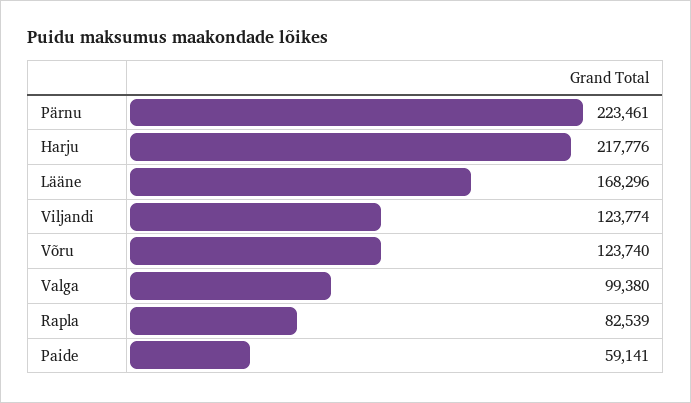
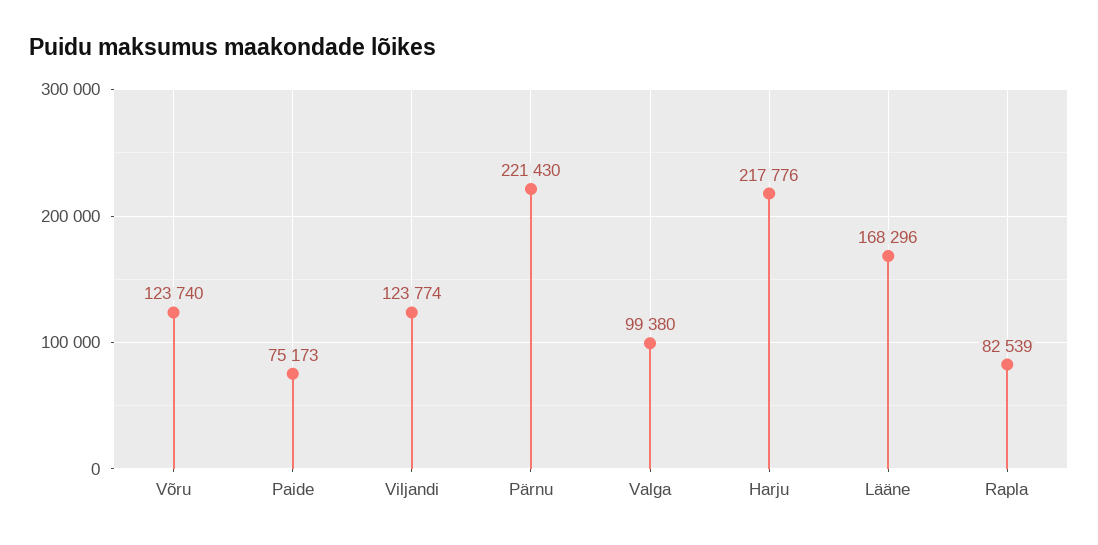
Pärnu: 223461 -> 221430
Paide: 59141 -> 75173

